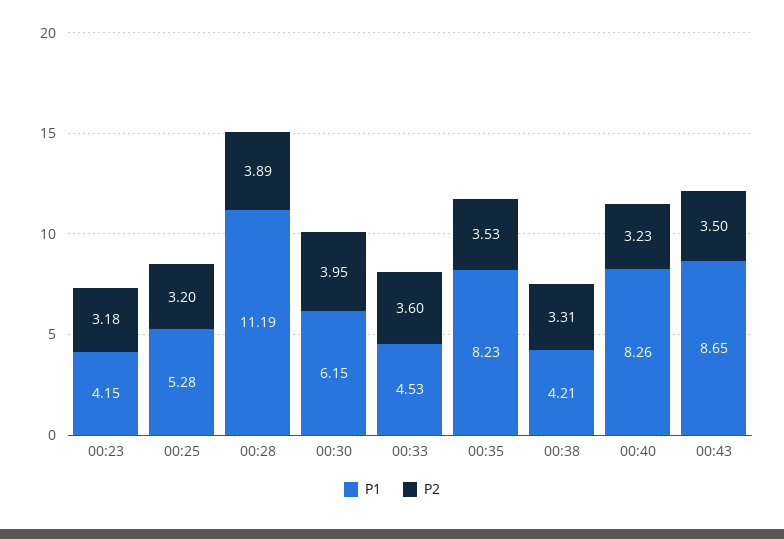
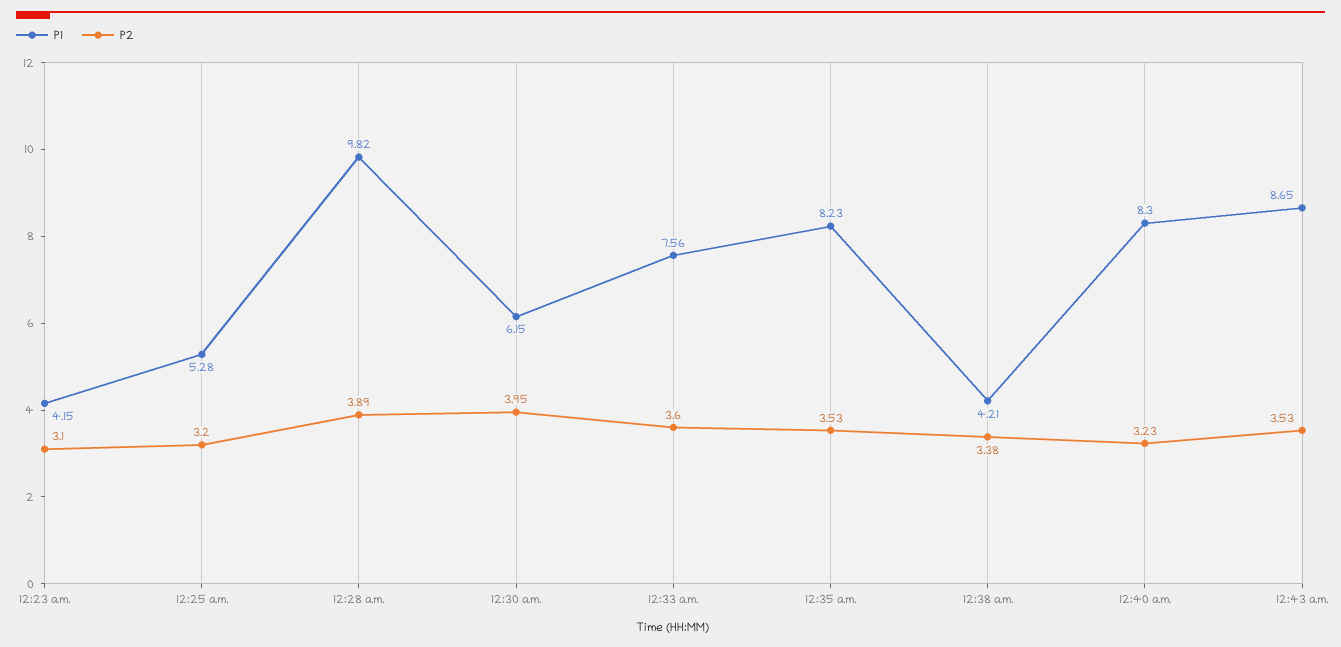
P2, 00:23: 3.18 -> 3.1
P1, 00:28: 11.19 -> 9.82
P1, 00:33: 4.53 -> 7.56
P2, 00:38: 3.31 -> 3.38
P1, 00:40: 8.26 -> 8.3
P2, 00:43: 3.5 -> 3.53

